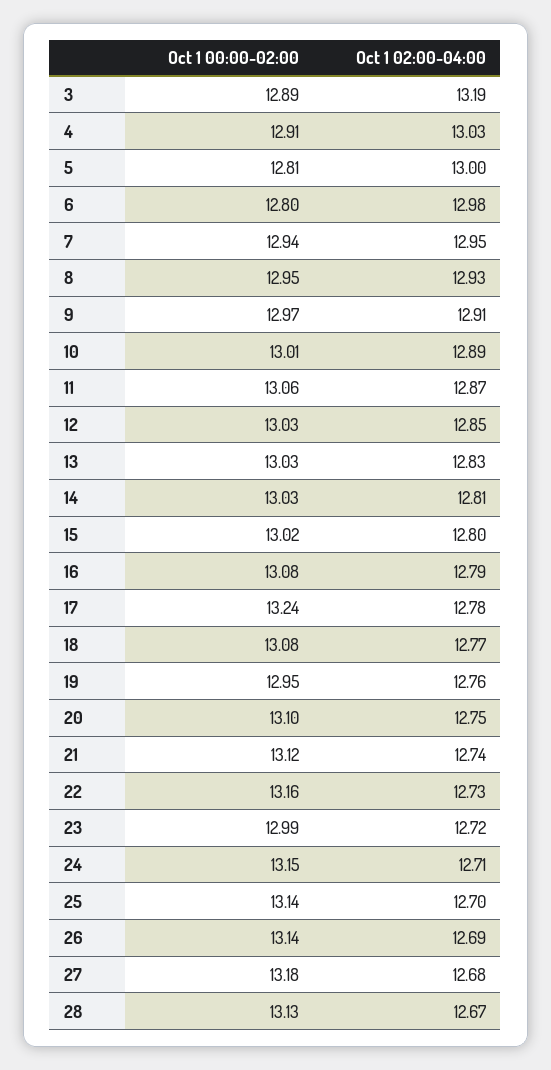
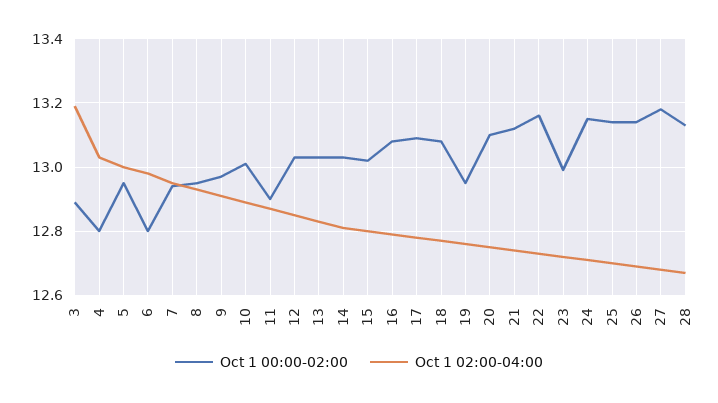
Oct 1 00:00-02:00, 4: 12.91 -> 12.8
Oct 1 00:00-02:00, 5: 12.81 -> 12.95
Oct 1 00:00-02:00, 11: 13.06 -> 12.9
Oct 1 00:00-02:00, 17: 13.24 -> 13.1

